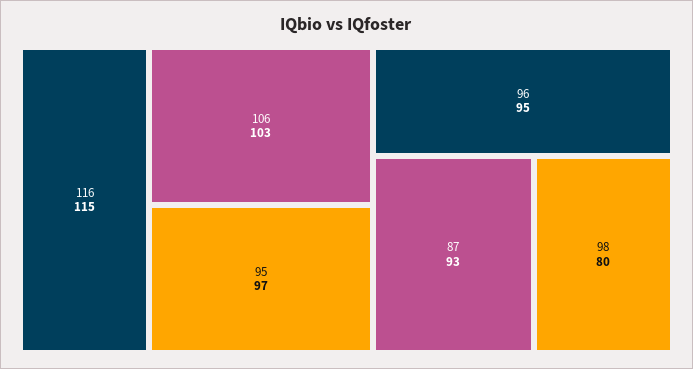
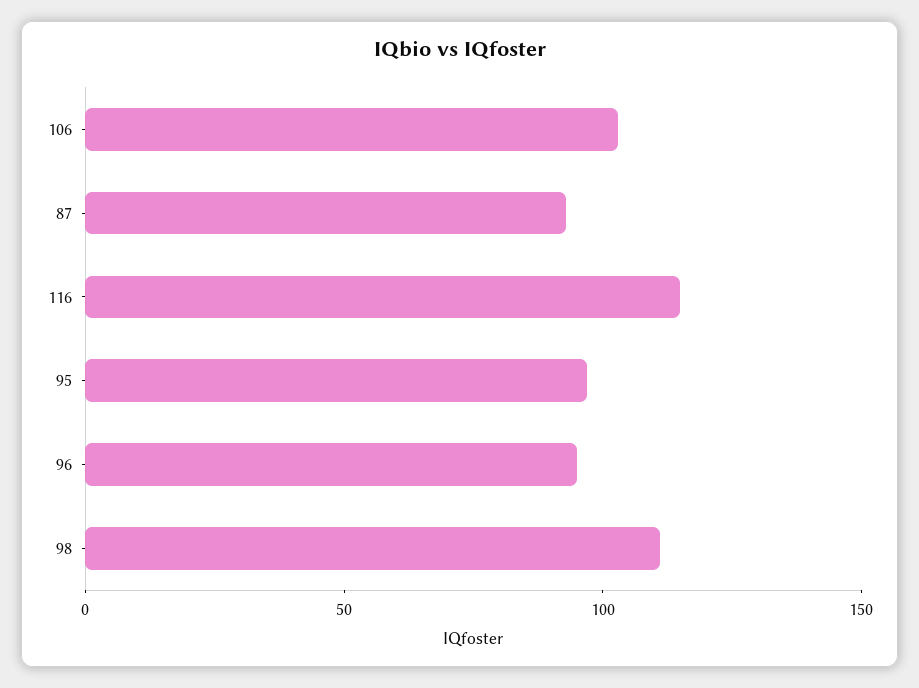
98: 80 -> 110

